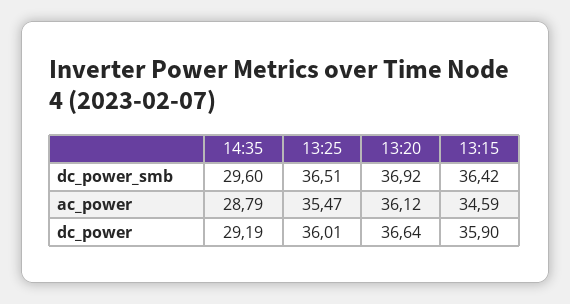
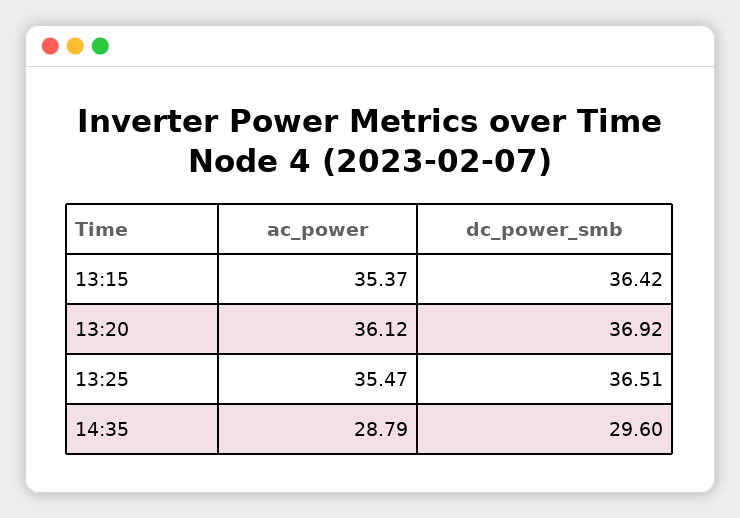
13:15, ac_power: 34.59 -> 35.37
14:35, dc_power: 29.19 -> none
13:25, dc_power: 36.01 -> none
13:20, dc_power: 36.64 -> none
13:15, dc_power: 35.9 -> none

